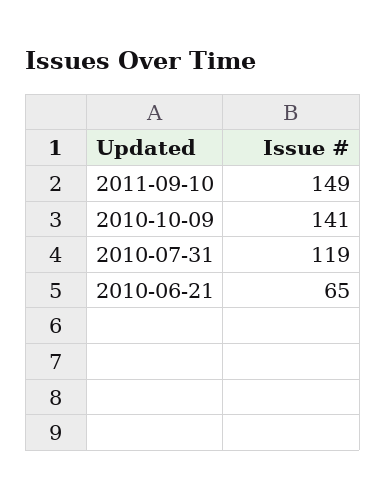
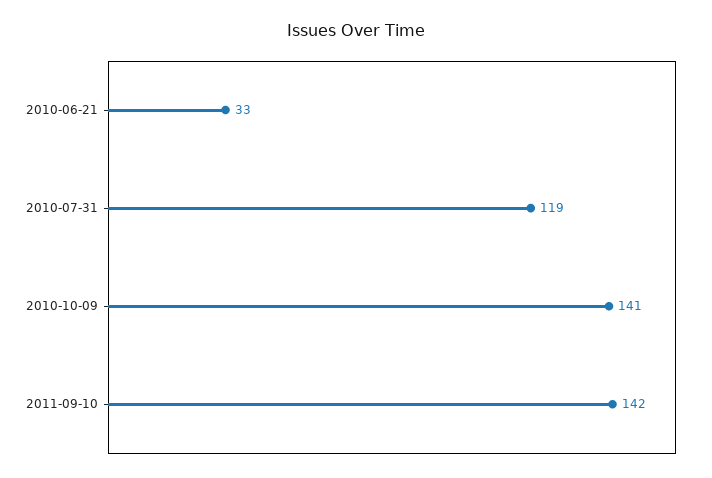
2011-09-10: 149 -> 142
2010-06-21: 65 -> 33

